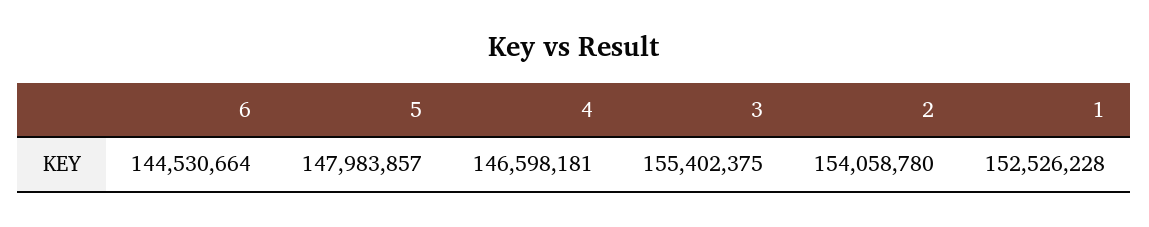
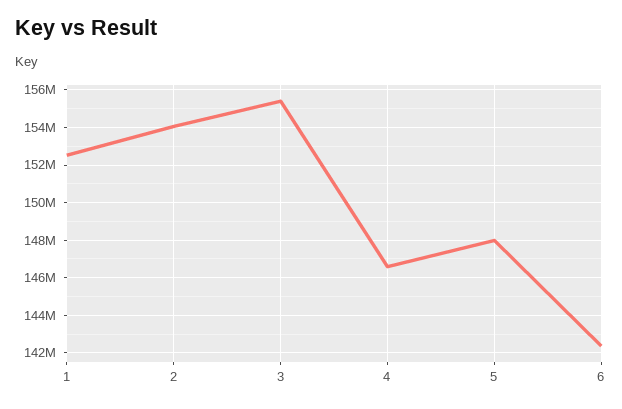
6: 144530664 -> 142500000

